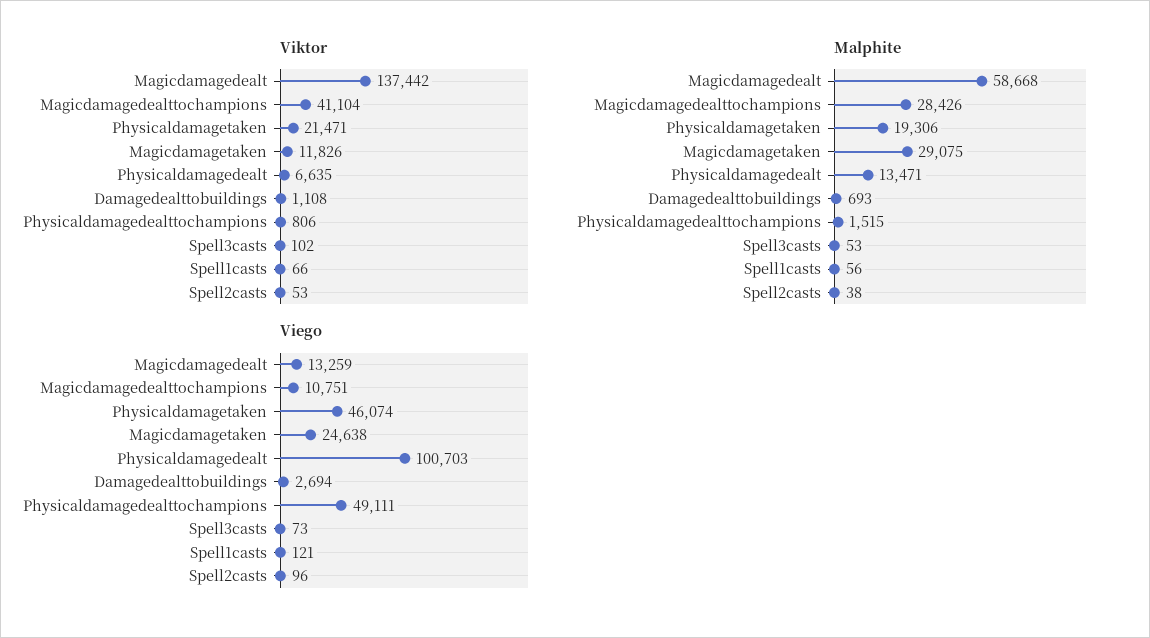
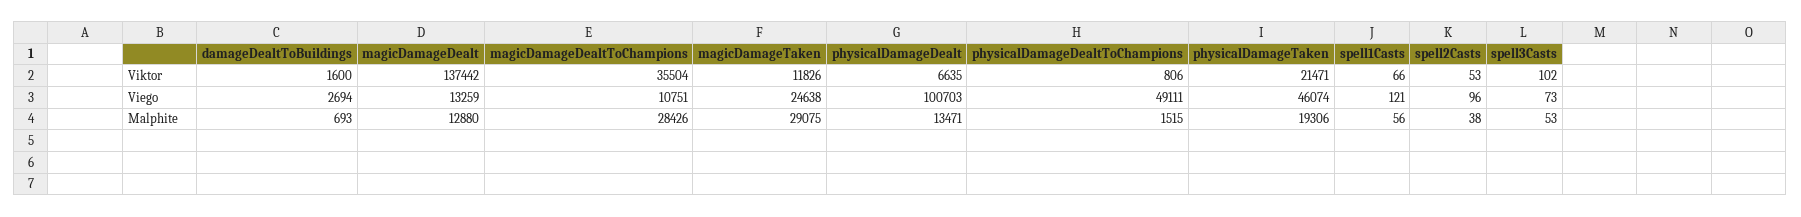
Viktor, Magicdamagedealttochampions: 41104 -> 35504
Viktor, Damagedealttobuildings: 1108 -> 1600
Malphite, Magicdamagedealt: 58668 -> 12880

